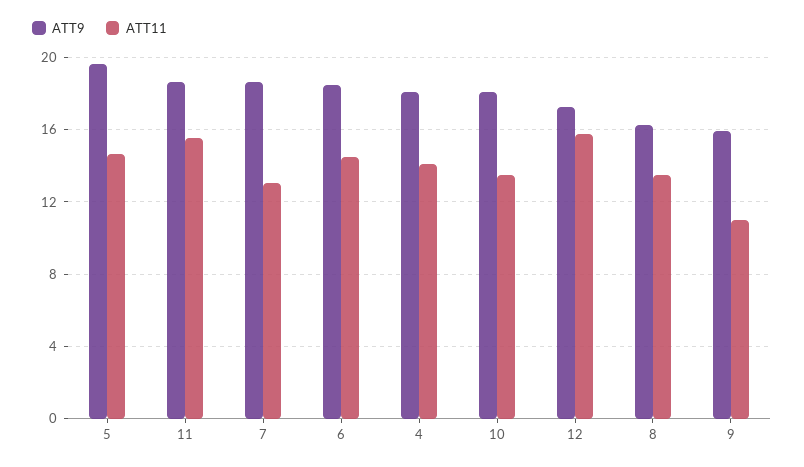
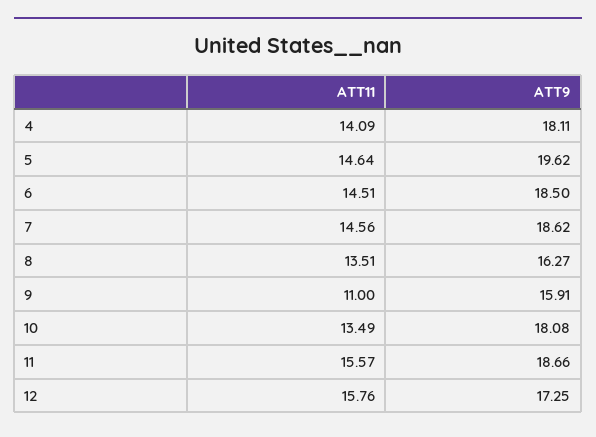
ATT11, 7: 13 -> 14.56

